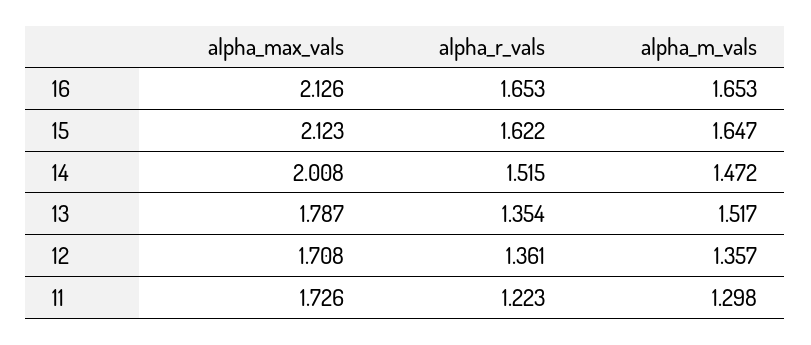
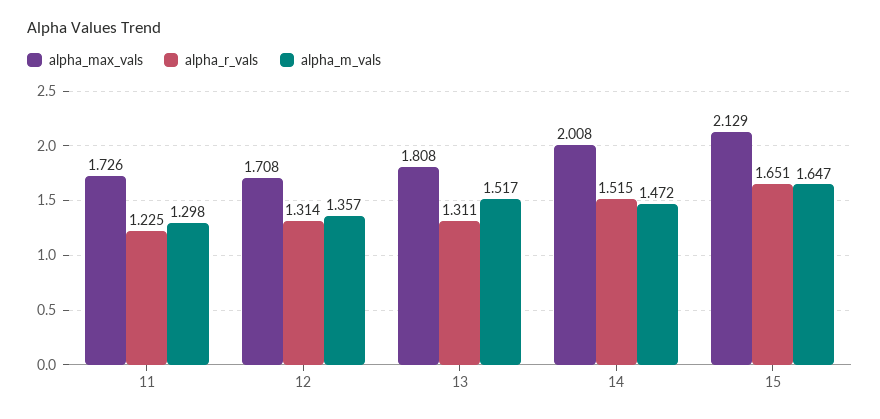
alpha_max_vals, 16: 2.126 -> none
alpha_r_vals, 16: 1.653 -> none
alpha_m_vals, 16: 1.653 -> none
alpha_max_vals, 15: 2.123 -> 2.129
alpha_r_vals, 15: 1.622 -> 1.651
alpha_max_vals, 13: 1.787 -> 1.808
alpha_r_vals, 13: 1.354 -> 1.311
alpha_r_vals, 12: 1.361 -> 1.314
alpha_r_vals, 11: 1.223 -> 1.225

